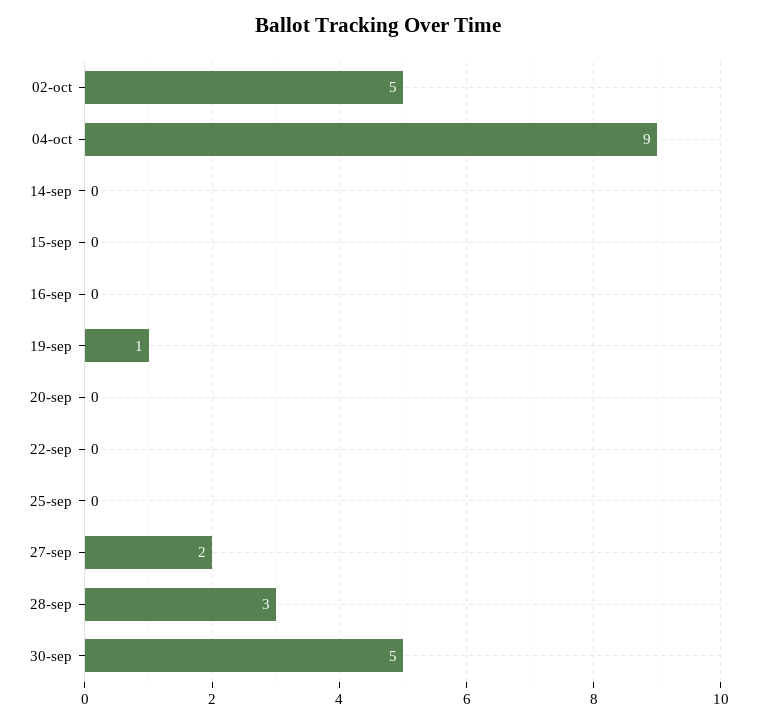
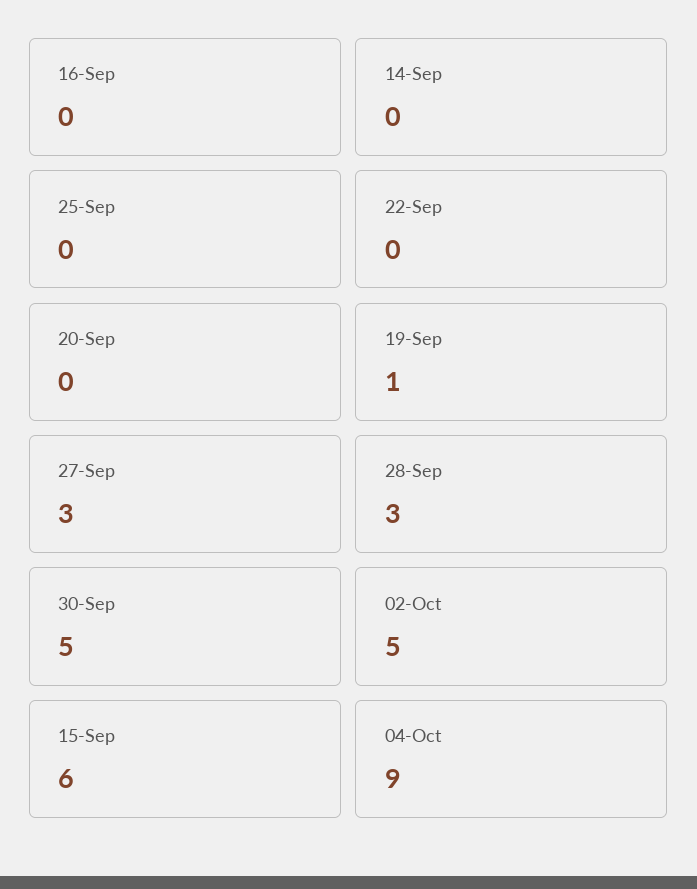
15-sep: 0 -> 6
27-sep: 2 -> 3

